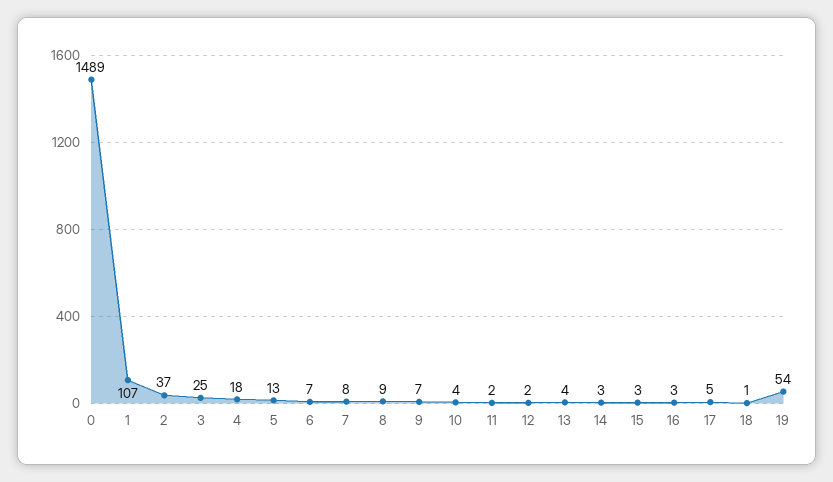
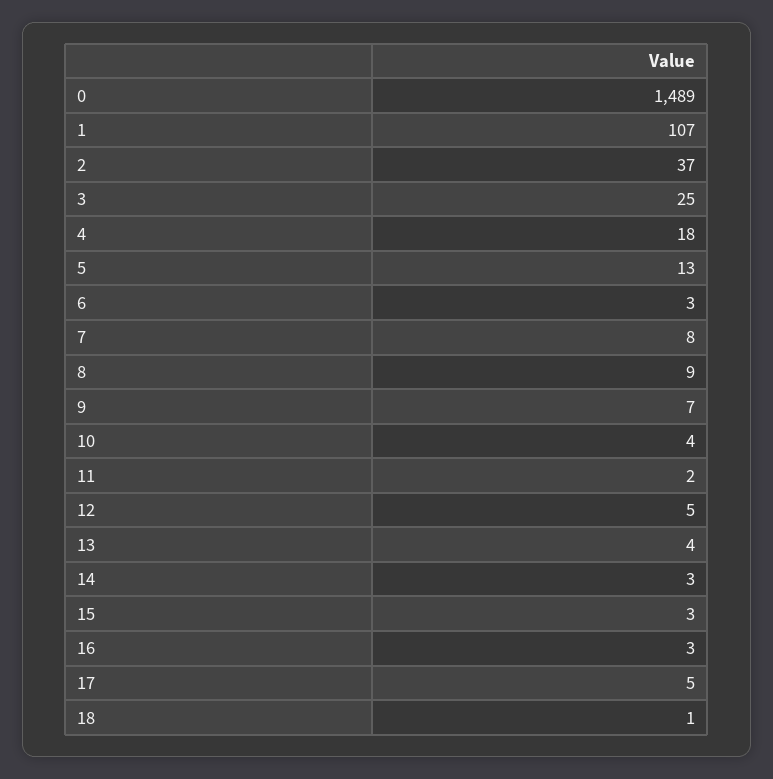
6: 7 -> 3
12: 2 -> 5
19: 54 -> none

